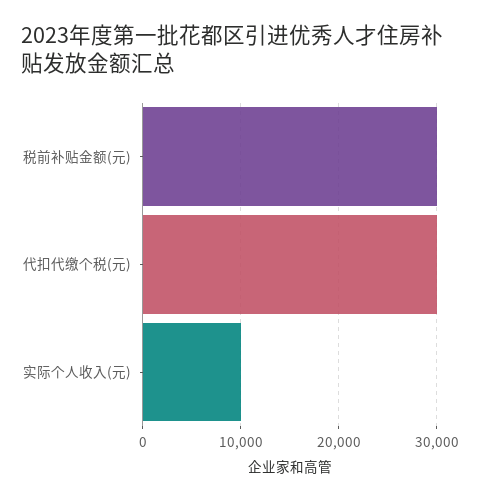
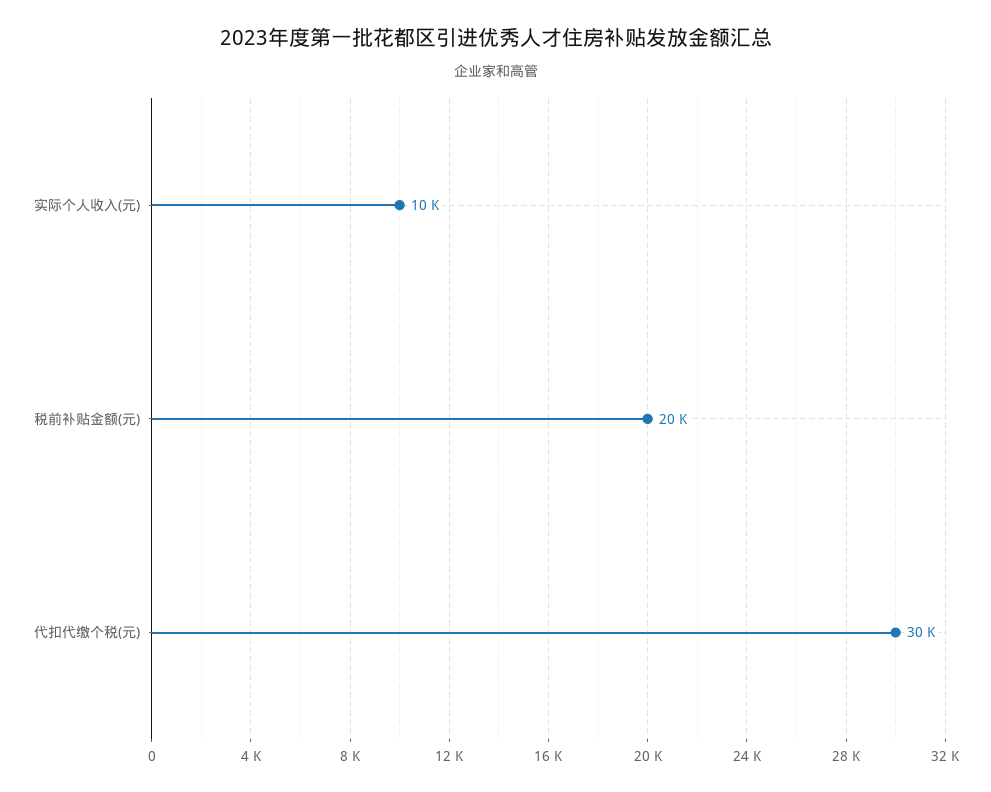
税前补贴金额(元): 30000 -> 20000

